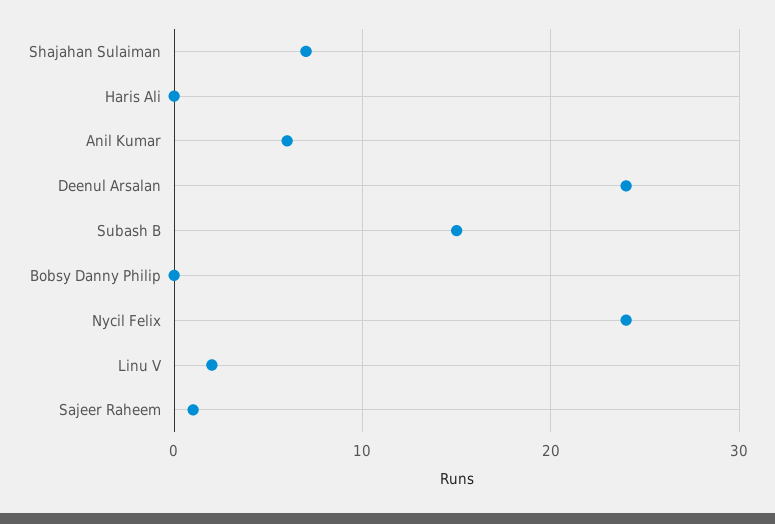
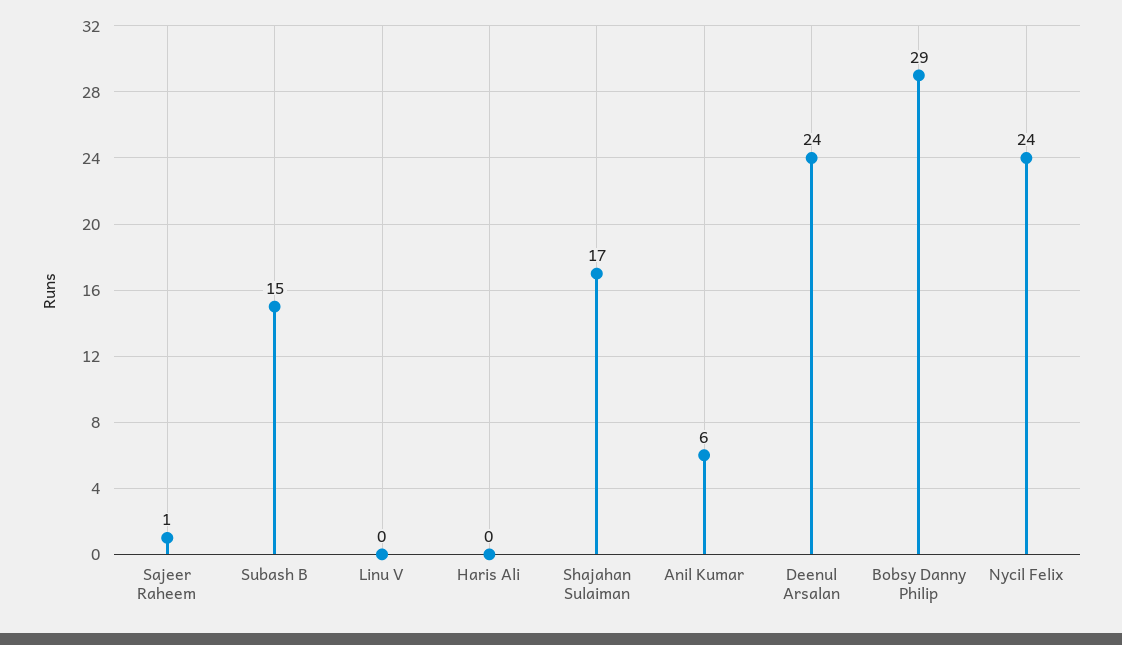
Shajahan Sulaiman: 7 -> 17
Bobsy Danny Philip: 0 -> 29
Linu V: 2 -> 0

